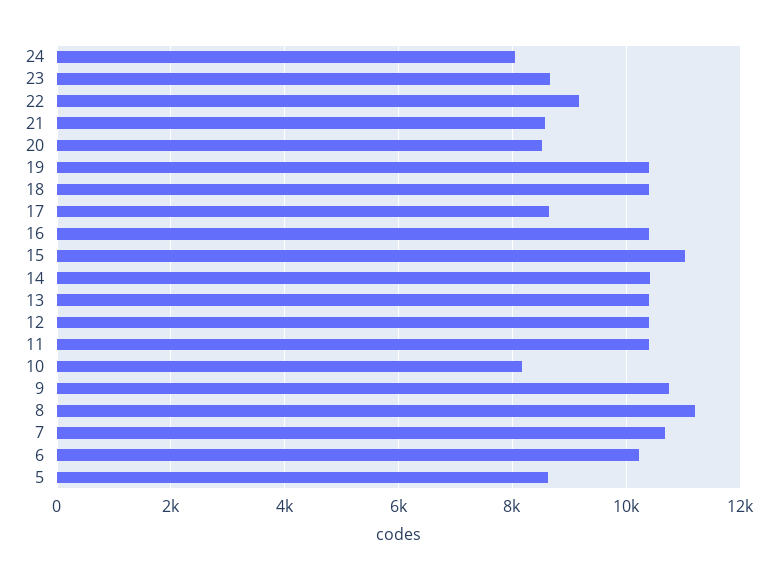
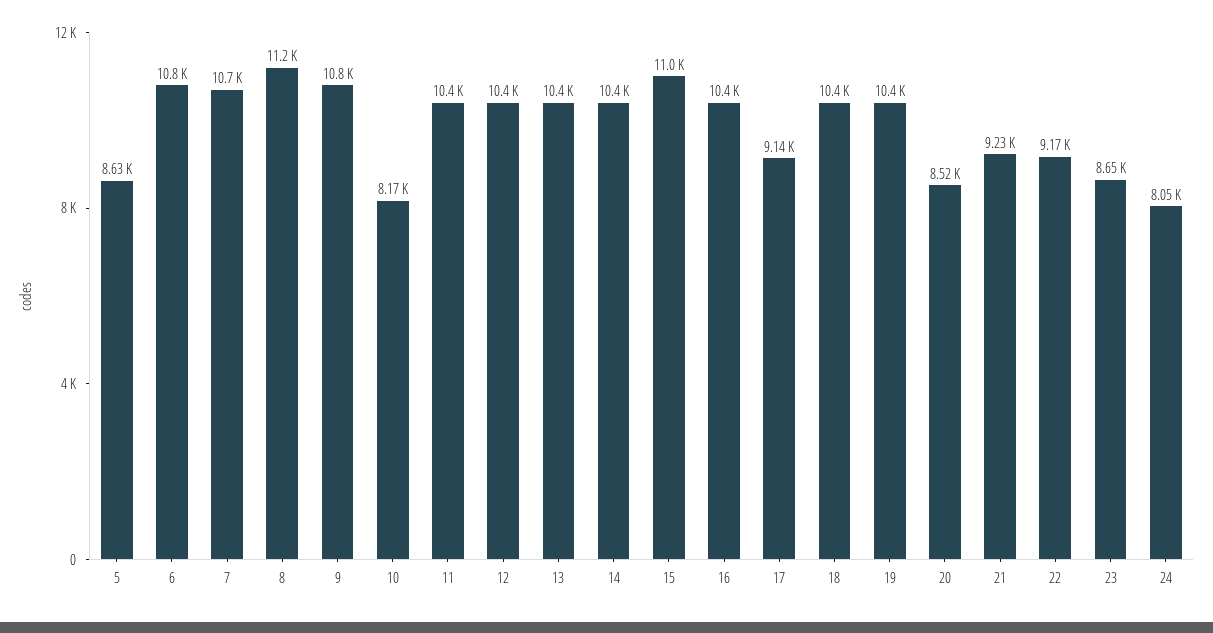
21: 8600 -> 9230
17: 8600 -> 9140
6: 10200 -> 10800

